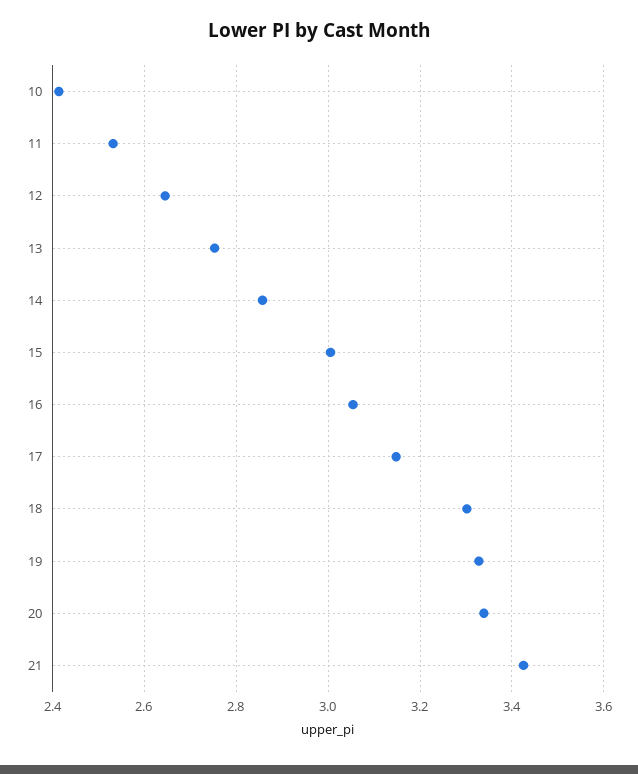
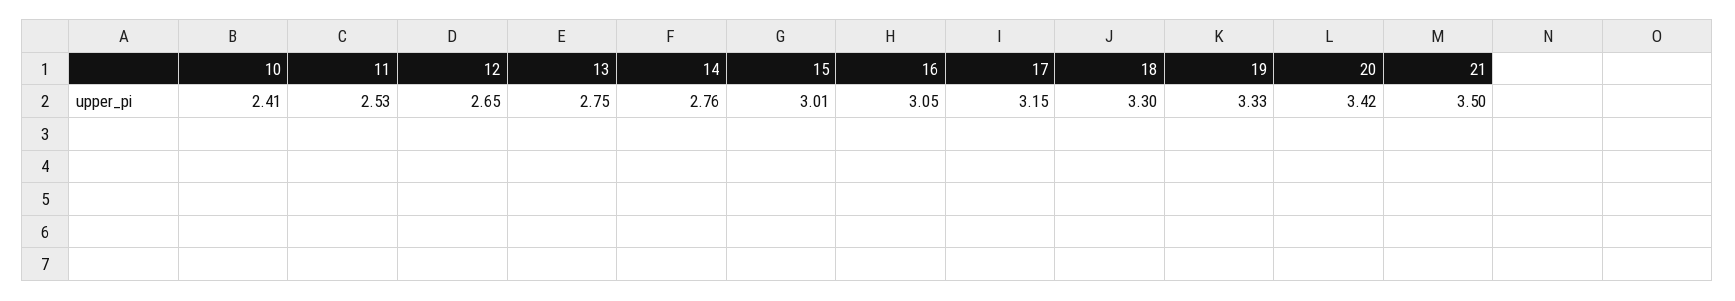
14: 2.86 -> 2.76
20: 3.34 -> 3.42
21: 3.42 -> 3.5

